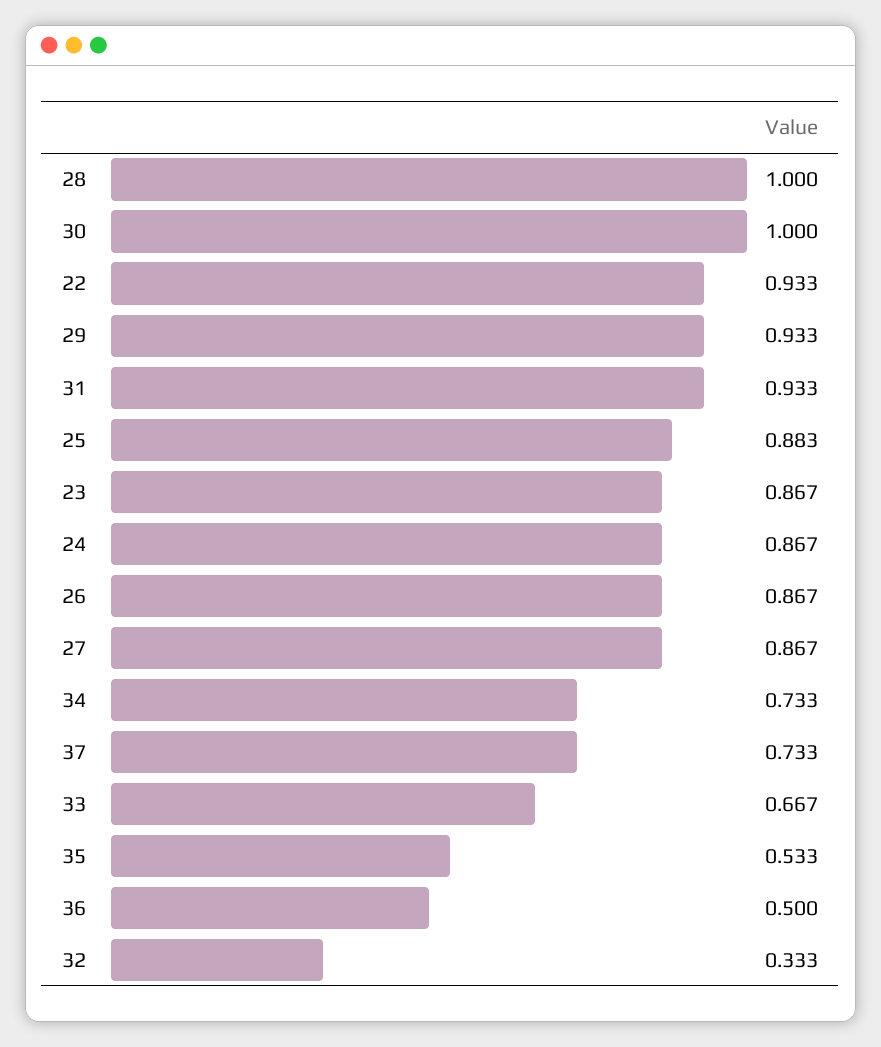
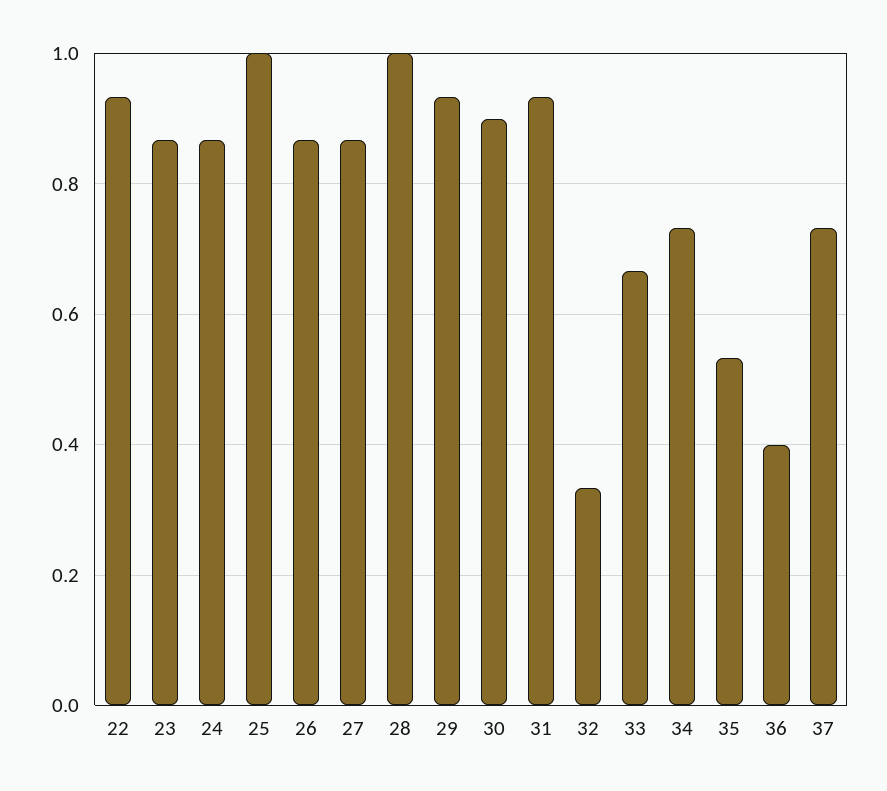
30: 1 -> 0.9
25: 0.883 -> 1
36: 0.5 -> 0.4

